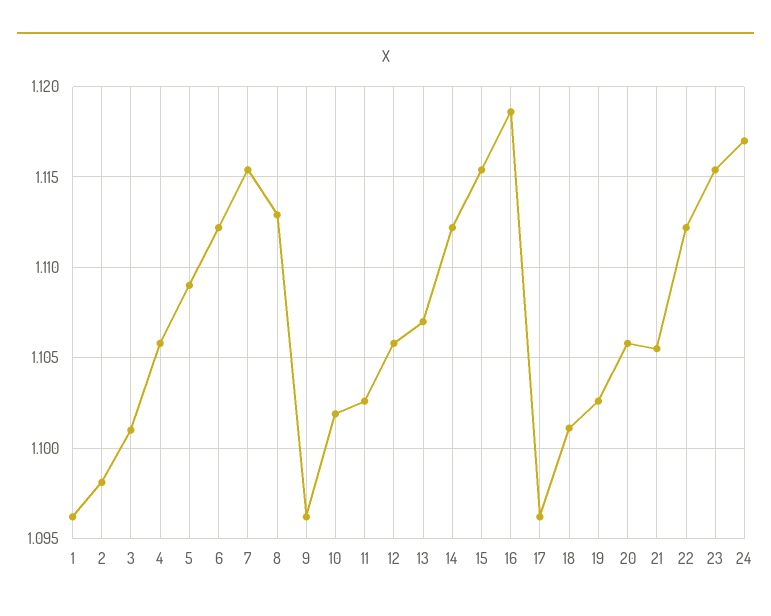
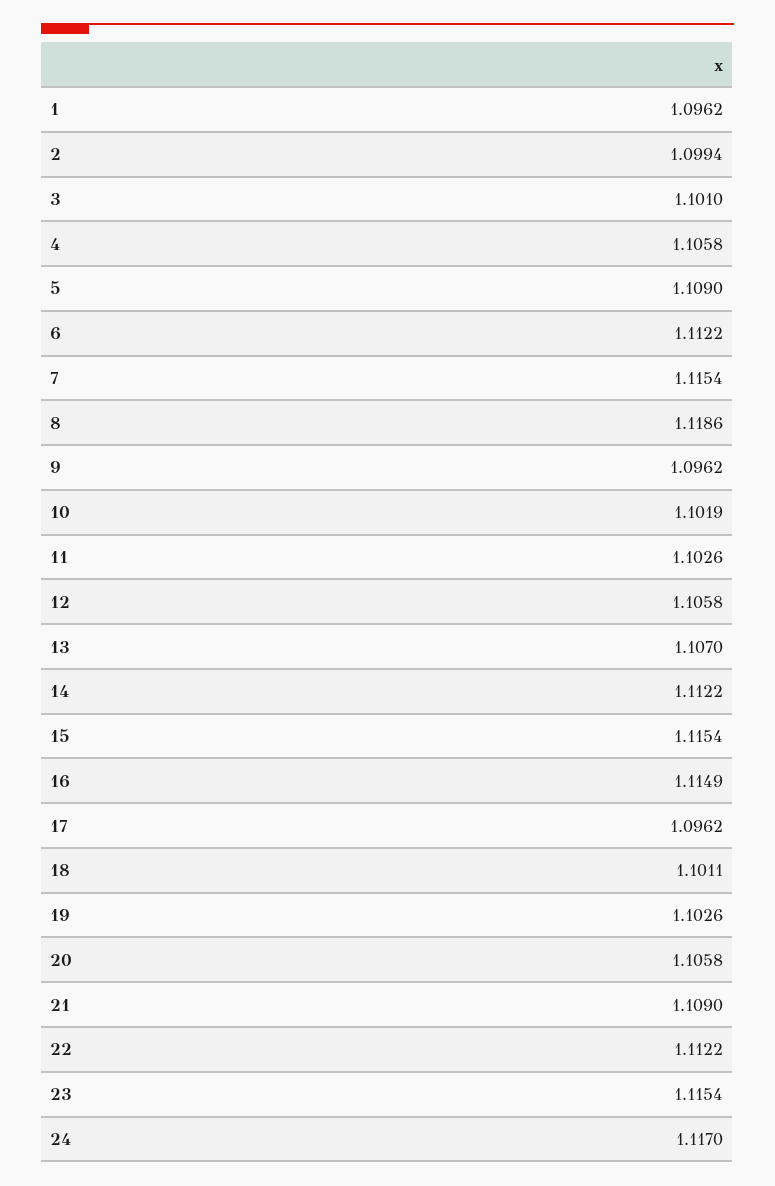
2: 1.098 -> 1.0994
8: 1.113 -> 1.1186
16: 1.1185 -> 1.1149
21: 1.1055 -> 1.109

